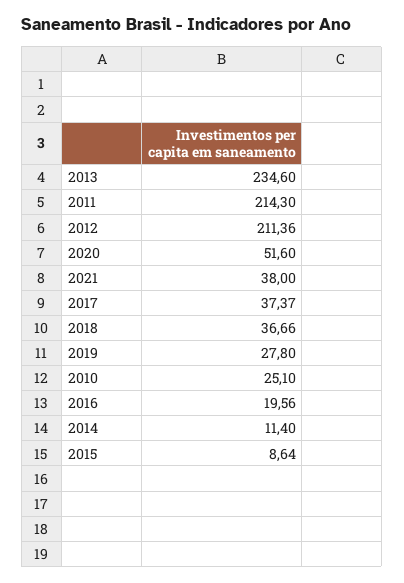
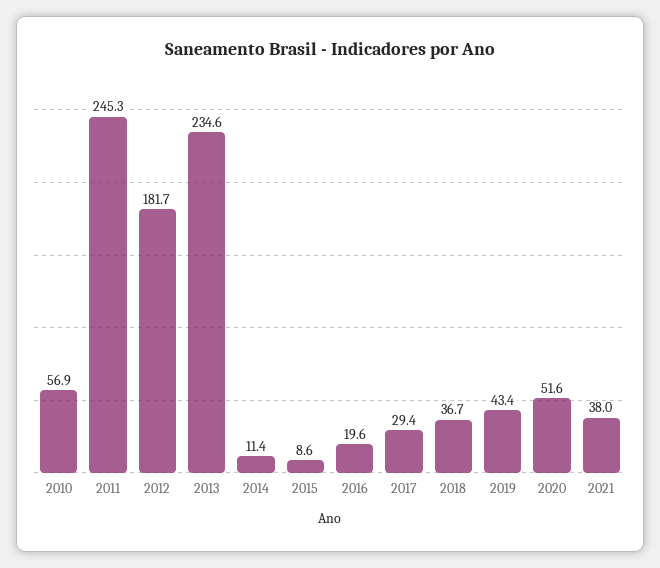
2011: 214.3 -> 245.3
2012: 211.36 -> 181.7
2017: 37.37 -> 29.4
2019: 27.8 -> 43.4
2010: 25.1 -> 56.9

